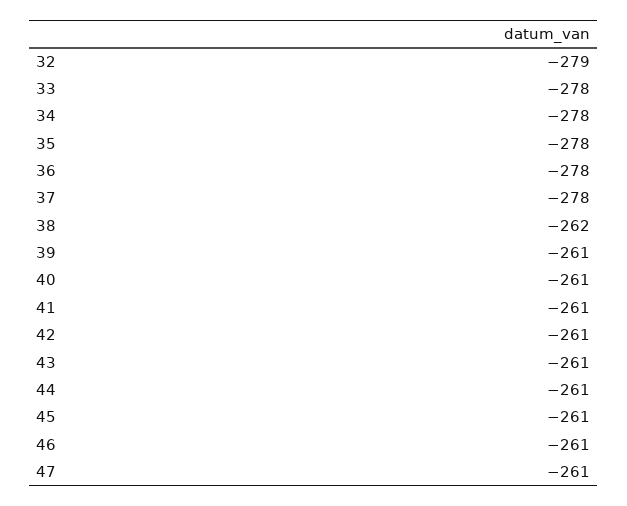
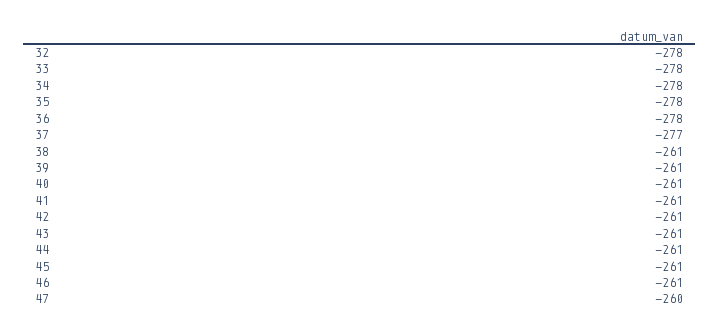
32: -279 -> -278
37: -278 -> -277
38: -262 -> -261
47: -261 -> -260

